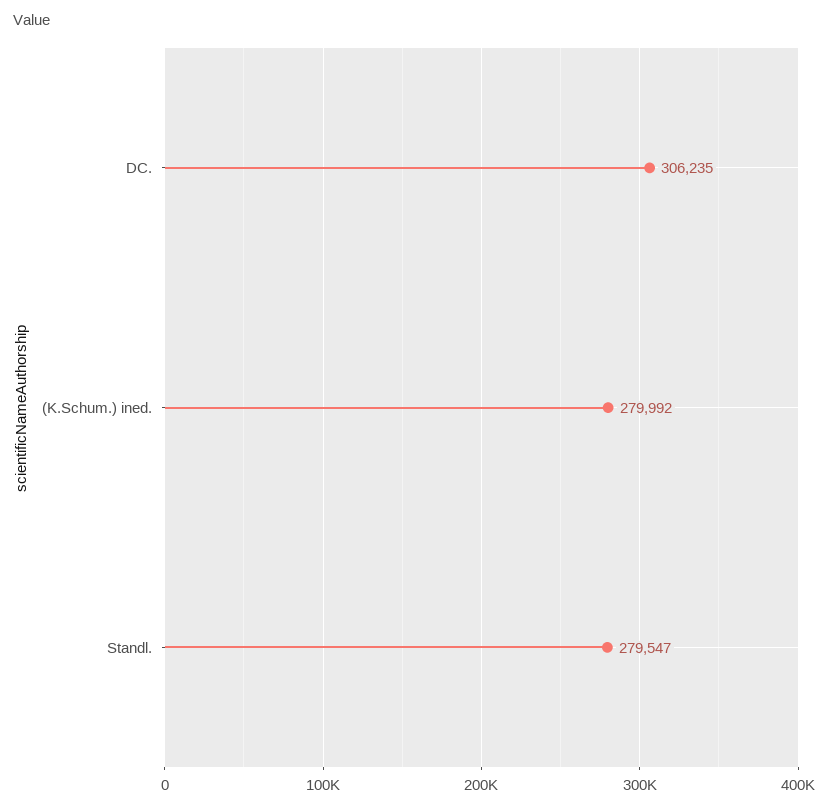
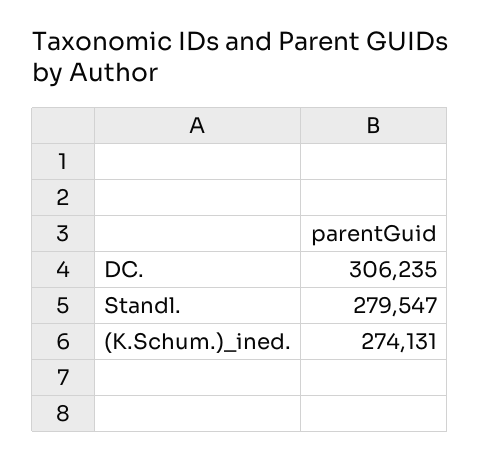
(K.Schum.) ined.: 279992 -> 274131

